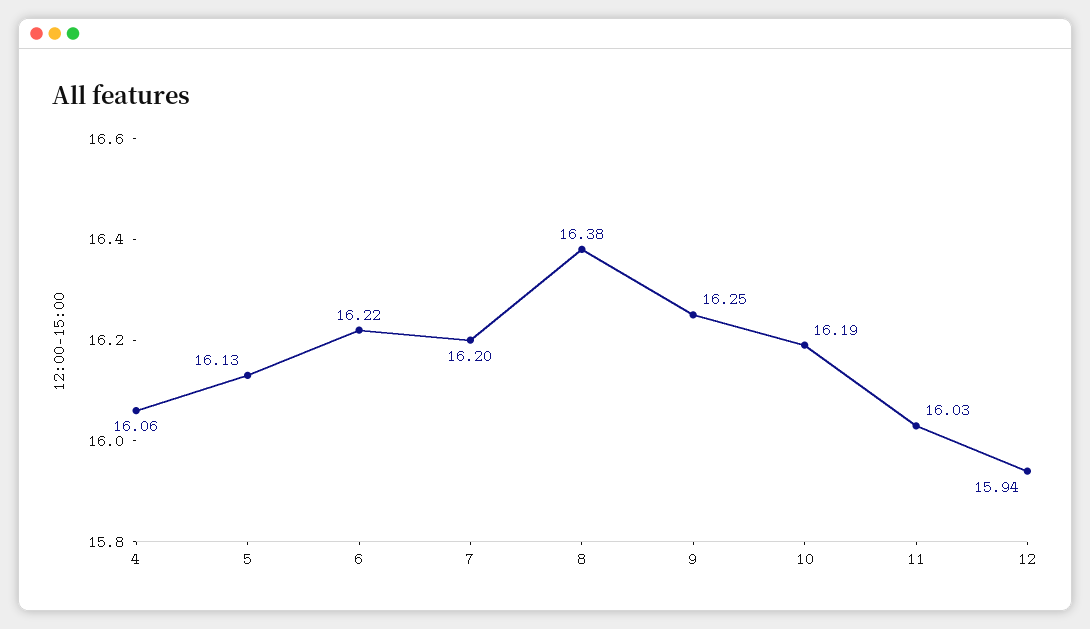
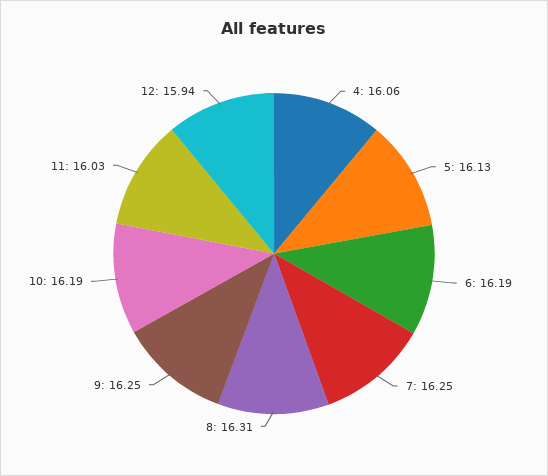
6: 16.22 -> 16.19
7: 16.2 -> 16.25
8: 16.38 -> 16.31

